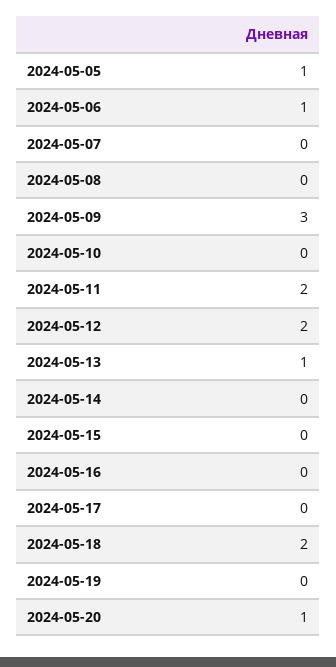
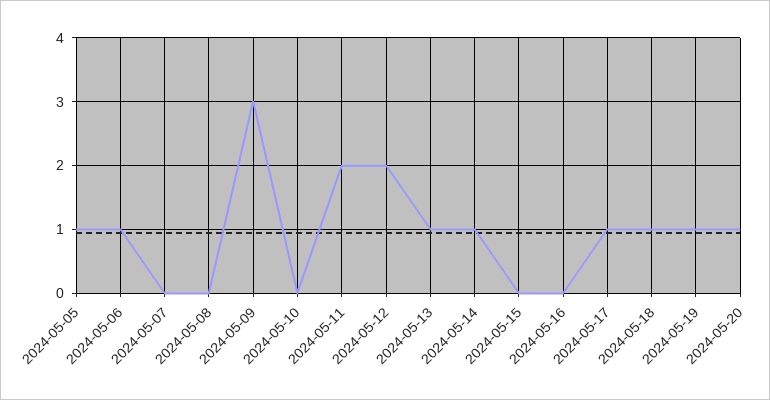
2024-05-14: 0 -> 1
2024-05-17: 0 -> 1
2024-05-18: 2 -> 1
2024-05-19: 0 -> 1

